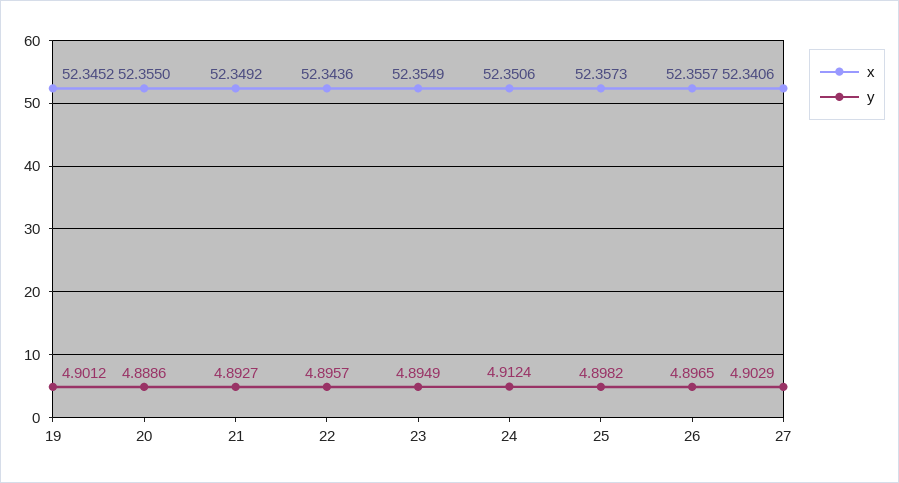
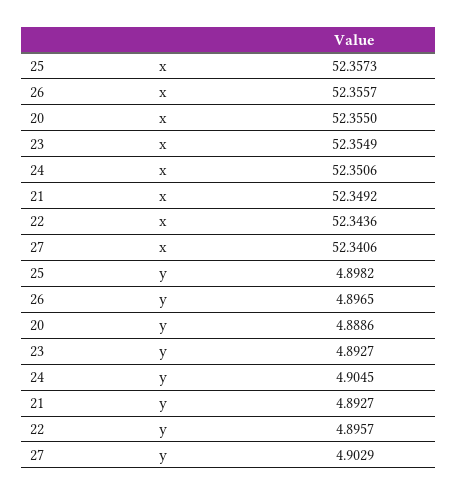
x, 19: 52.3452 -> none
y, 19: 4.9012 -> none
y, 23: 4.8949 -> 4.8927
y, 24: 4.9124 -> 4.9045

